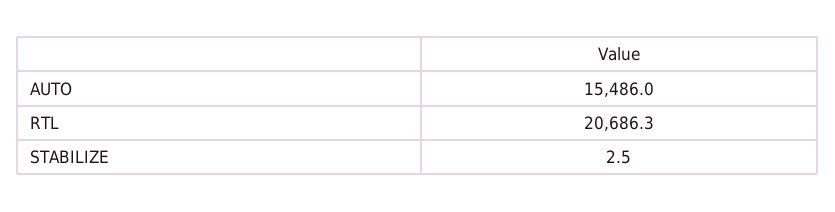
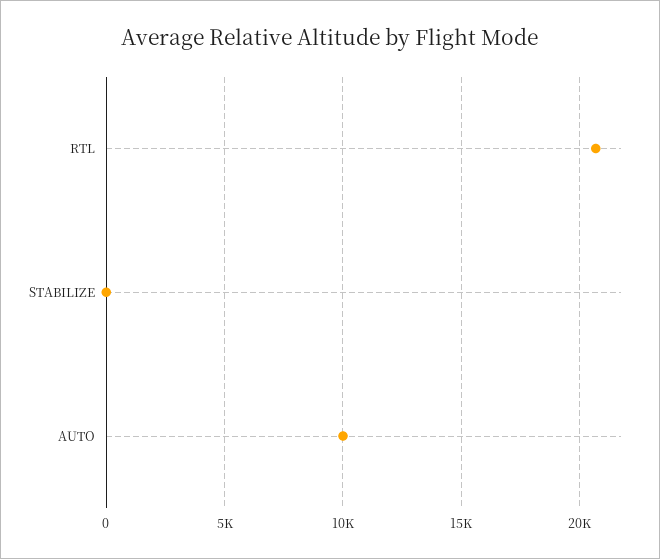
AUTO: 15486 -> 10000

